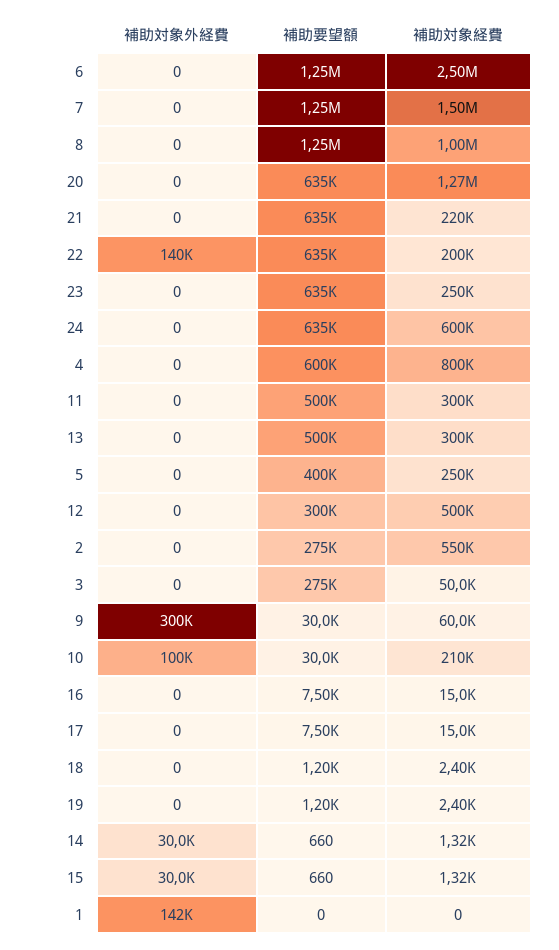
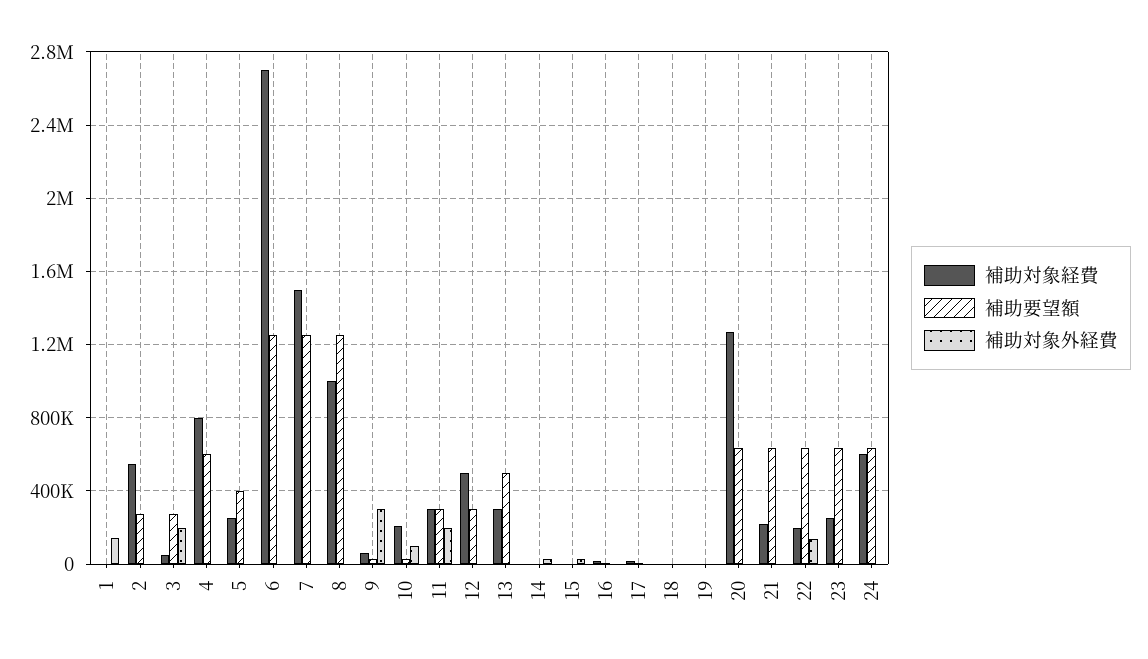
補助対象経費, 6: 2500000 -> 2700000
補助対象外経費, 11: 0 -> 200000
補助要望額, 11: 500000 -> 300000
補助対象外経費, 3: 0 -> 200000

